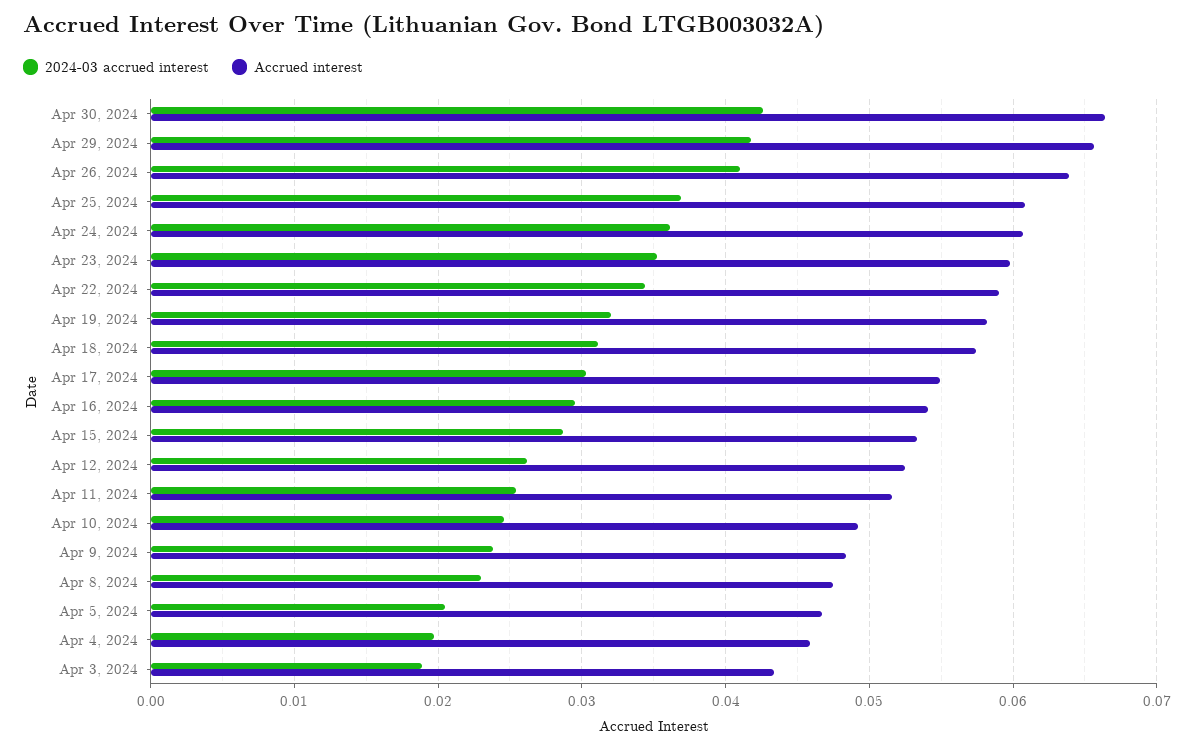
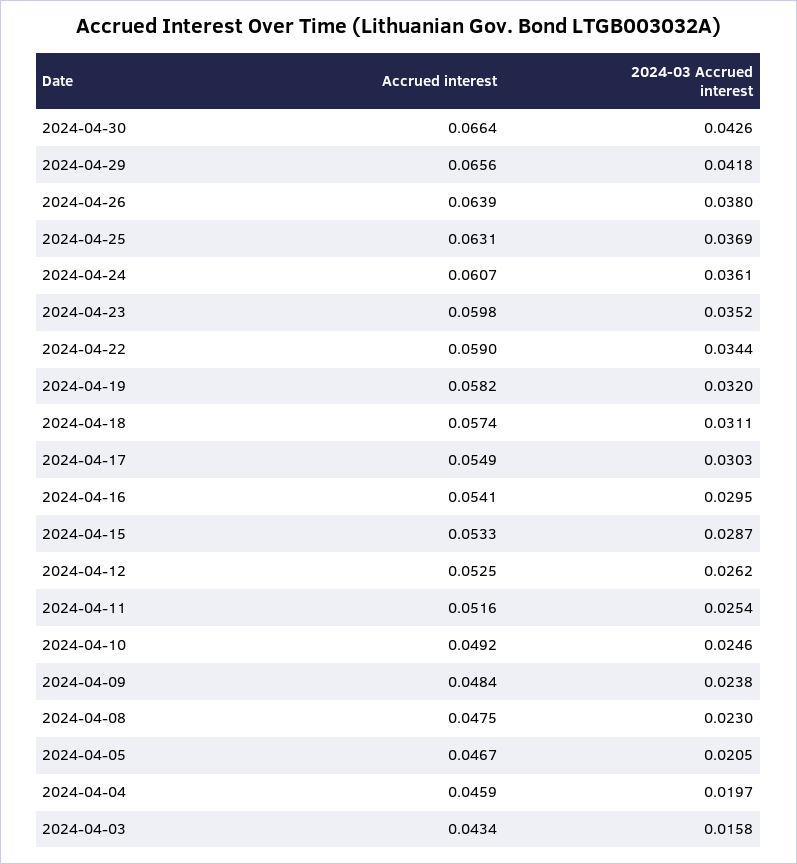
2024-03 accrued interest, Apr 26, 2024: 0.041 -> 0.038
Accrued interest, Apr 25, 2024: 0.061 -> 0.0631
2024-03 accrued interest, Apr 3, 2024: 0.019 -> 0.0158

